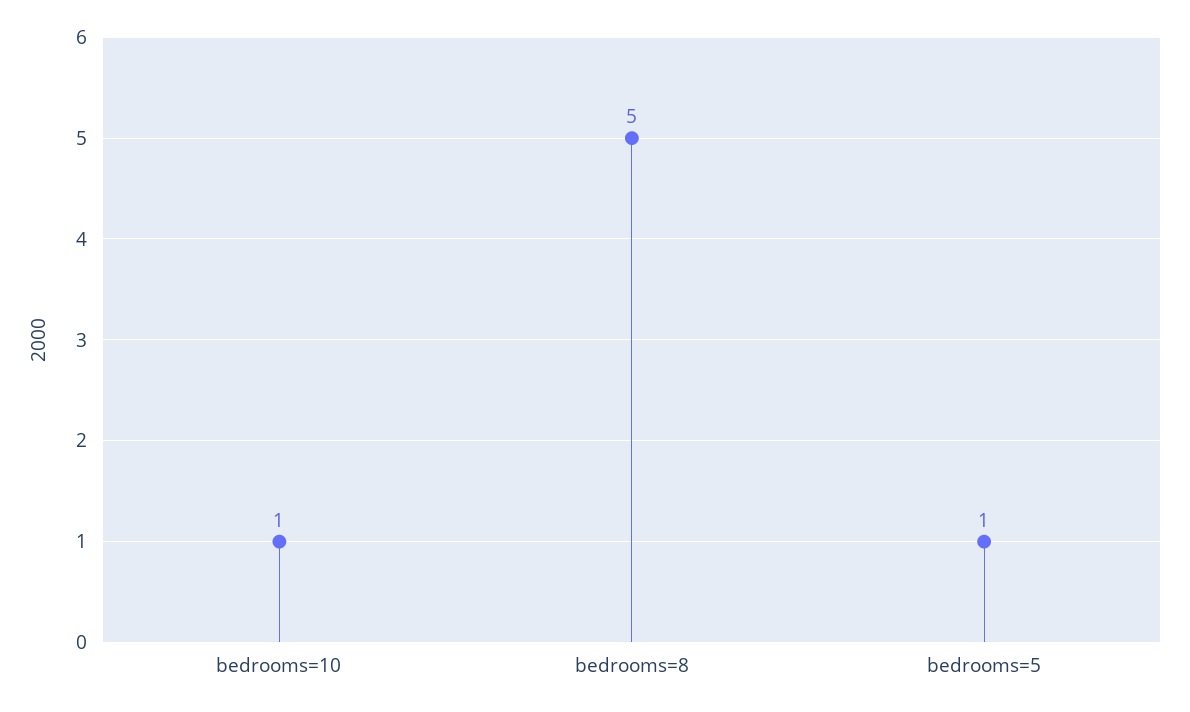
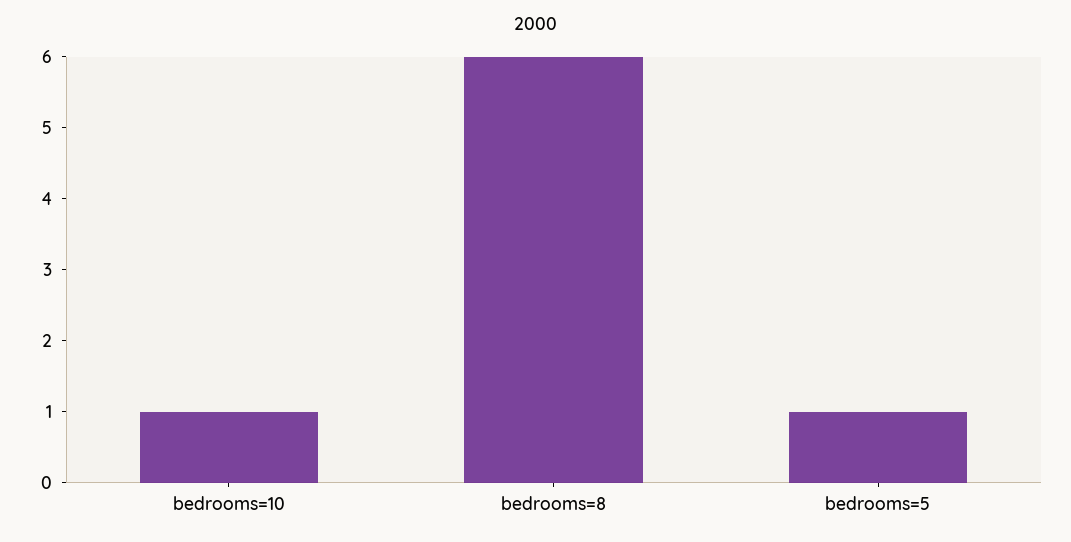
bedrooms=8: 5 -> 6

